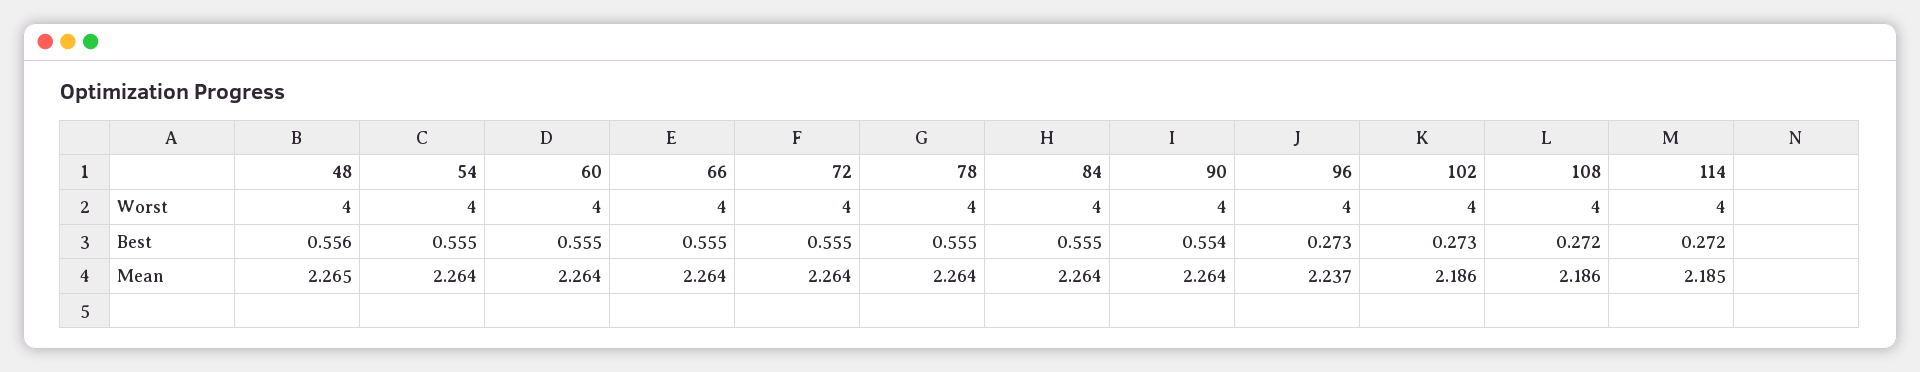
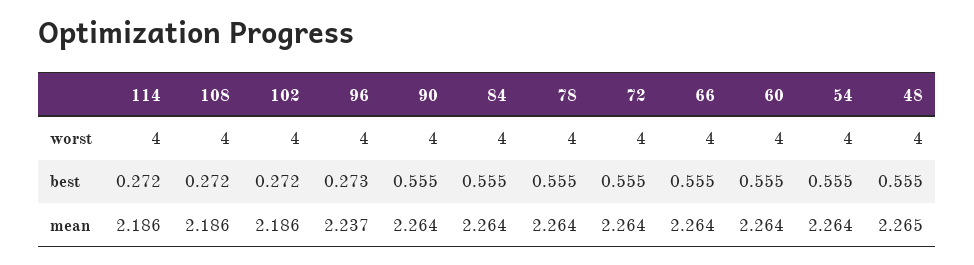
48, Best: 0.556 -> 0.555
90, Best: 0.554 -> 0.555
102, Best: 0.273 -> 0.272
114, Mean: 2.185 -> 2.186

